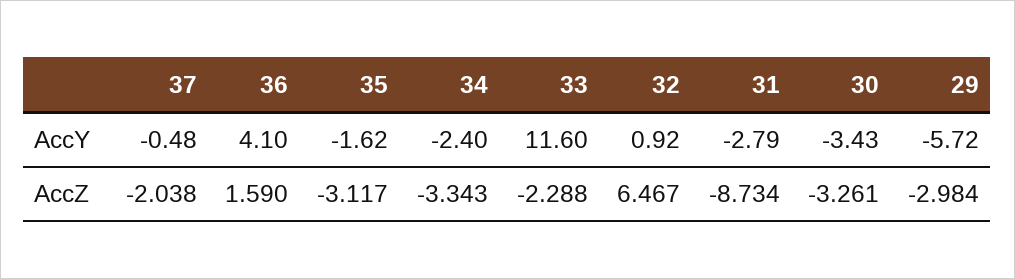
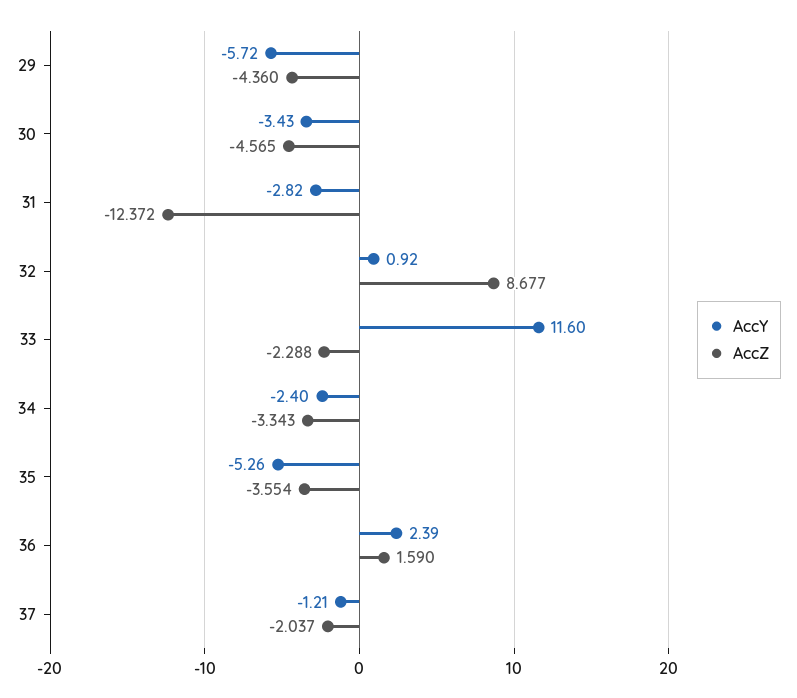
AccY, 37: -0.48 -> -1.21
AccY, 36: 4.1 -> 2.39
AccY, 35: -1.62 -> -5.26
AccY, 31: -2.79 -> -2.82
AccZ, 37: -2.038 -> -2.037
AccZ, 35: -3.117 -> -3.554
AccZ, 32: 6.467 -> 8.677
AccZ, 31: -8.734 -> -12.372
AccZ, 30: -3.261 -> -4.565
AccZ, 29: -2.984 -> -4.36

